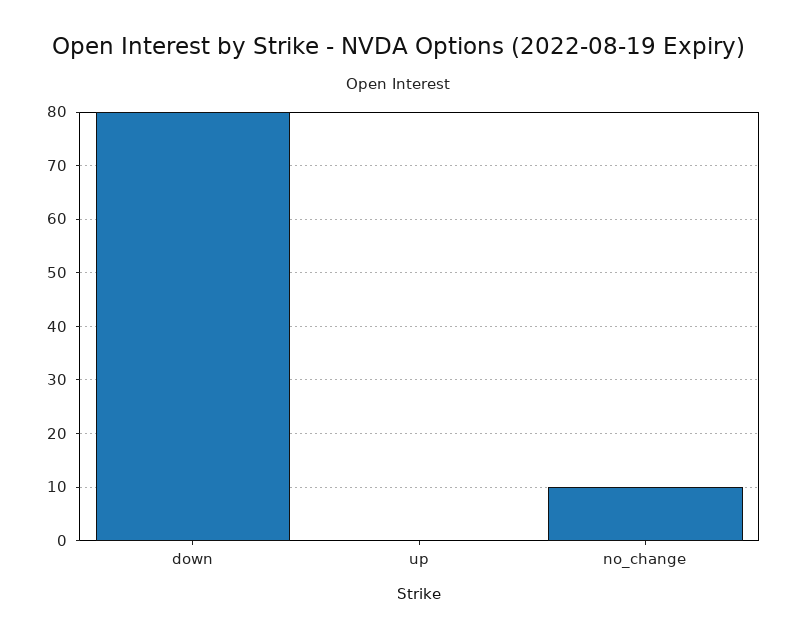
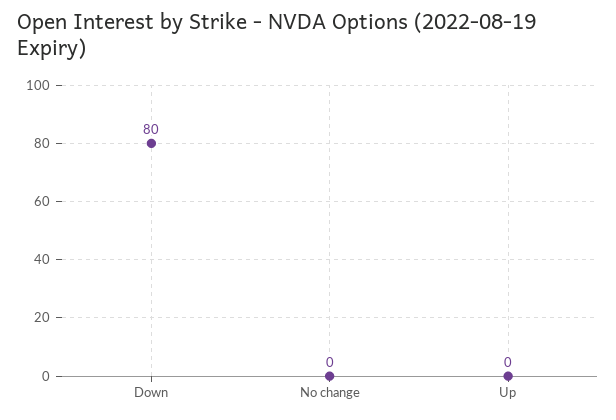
no_change: 10 -> 0

